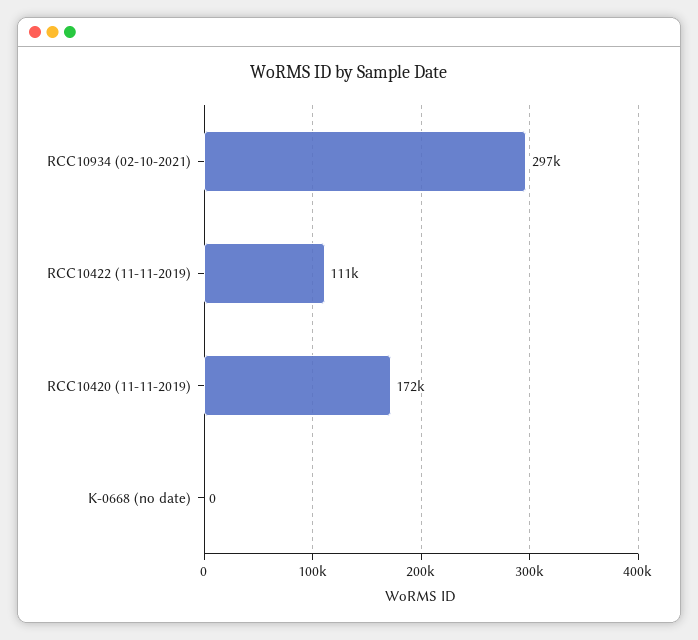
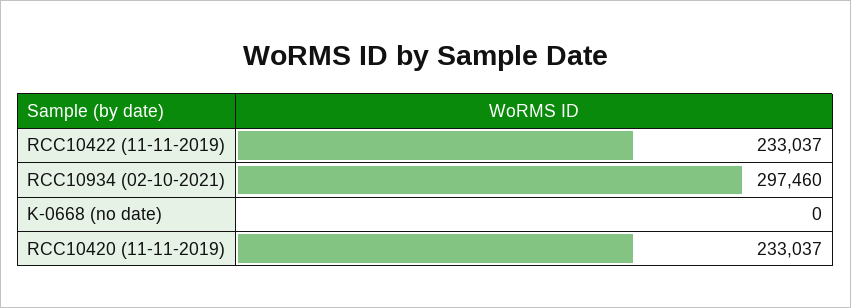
RCC10422 (11-11-2019): 111000 -> 233037
RCC10420 (11-11-2019): 172000 -> 233037

